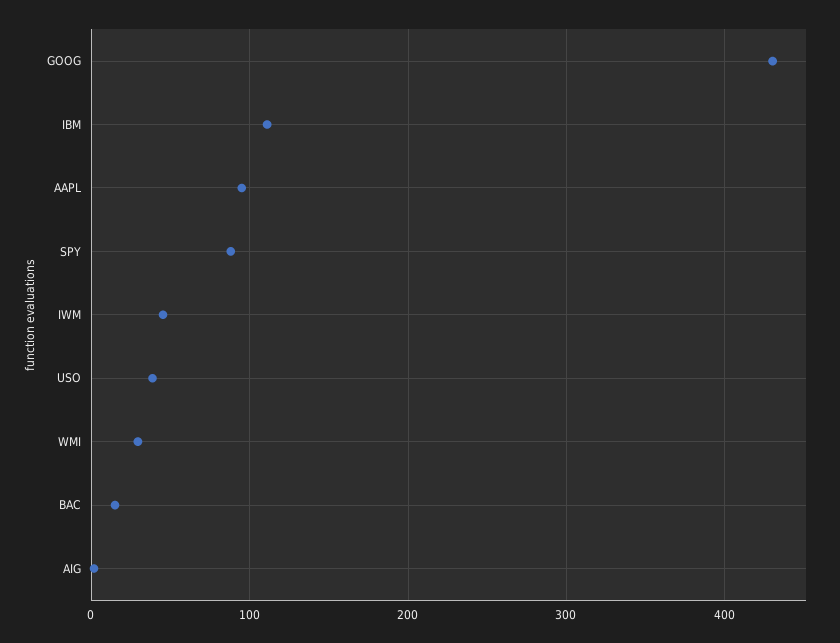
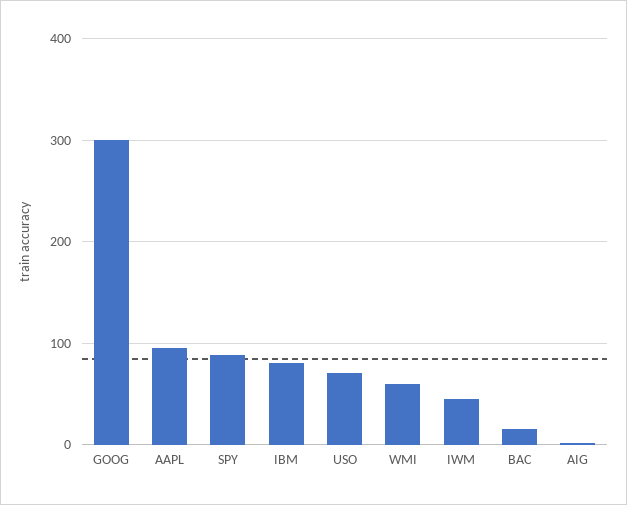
GOOG: 430 -> 300
IBM: 110 -> 80
USO: 40 -> 70
WMI: 30 -> 60

